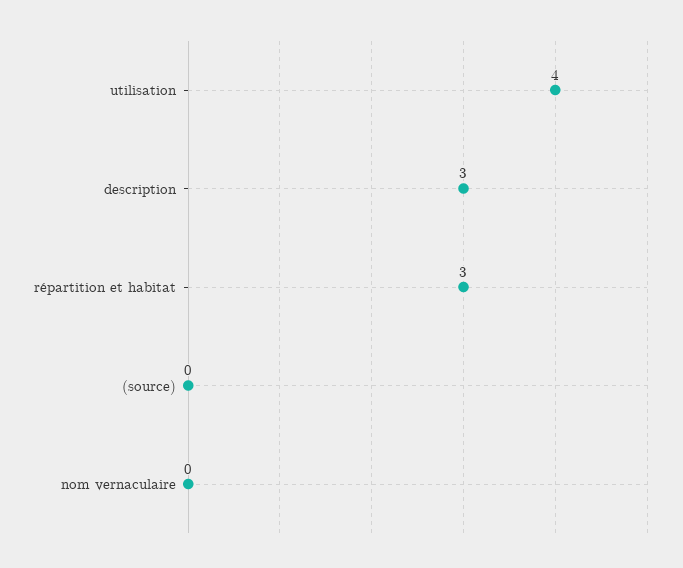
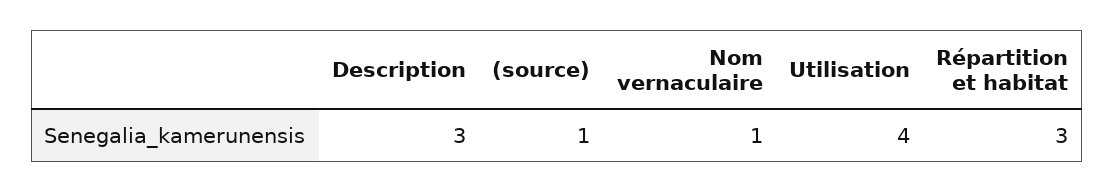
(source): 0 -> 1
nom vernaculaire: 0 -> 1

